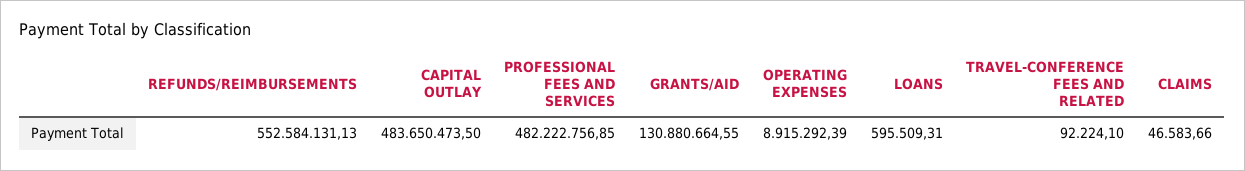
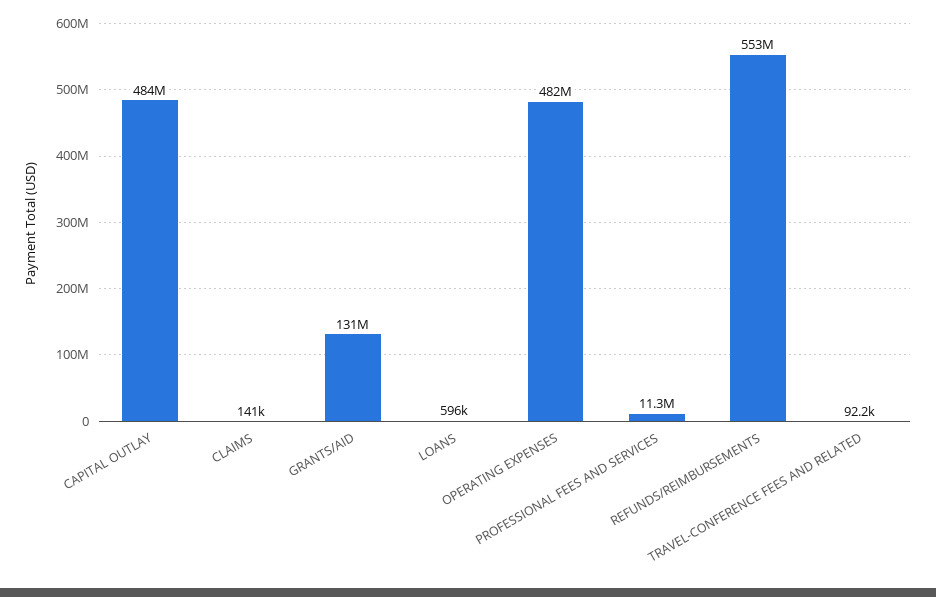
PROFESSIONAL FEES AND SERVICES: 482222756.85 -> 11300000
OPERATING EXPENSES: 8915292.39 -> 482000000
CLAIMS: 46583.66 -> 141000

